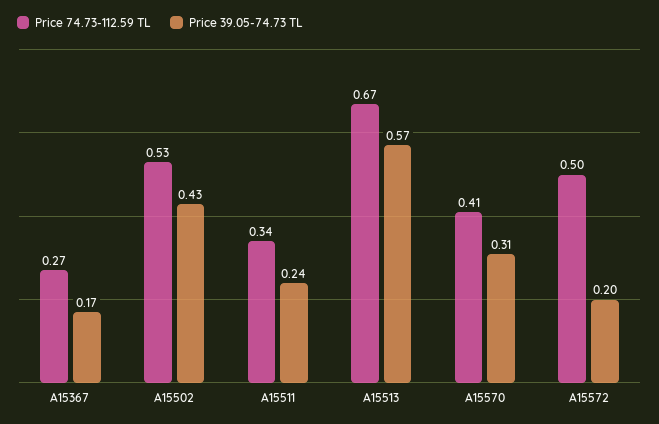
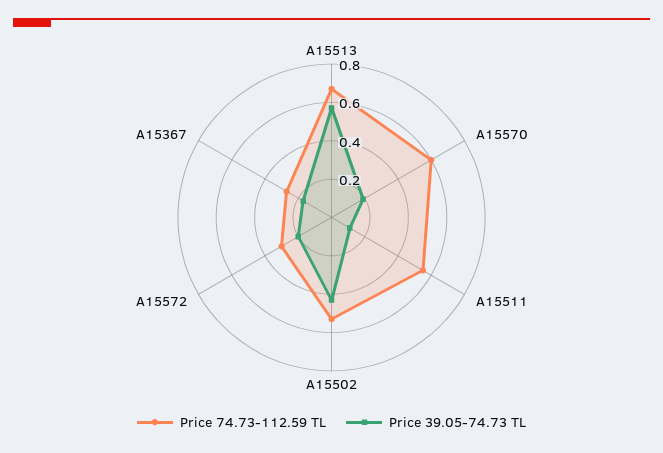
Price 74.73-112.59 TL, A15511: 0.34 -> 0.55
Price 39.05-74.73 TL, A15511: 0.24 -> 0.1
Price 74.73-112.59 TL, A15570: 0.41 -> 0.6
Price 39.05-74.73 TL, A15570: 0.31 -> 0.2
Price 74.73-112.59 TL, A15572: 0.5 -> 0.3

